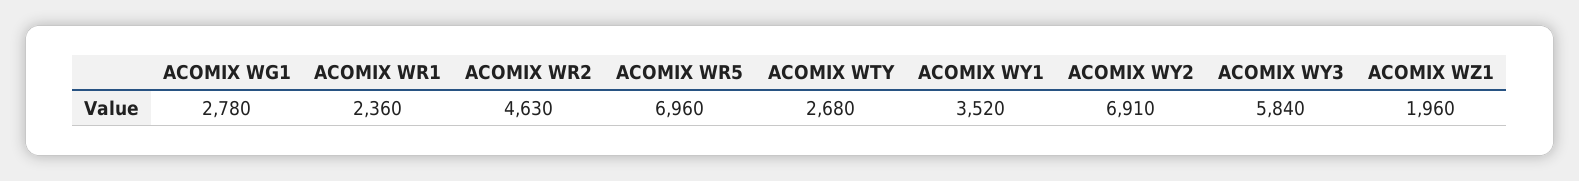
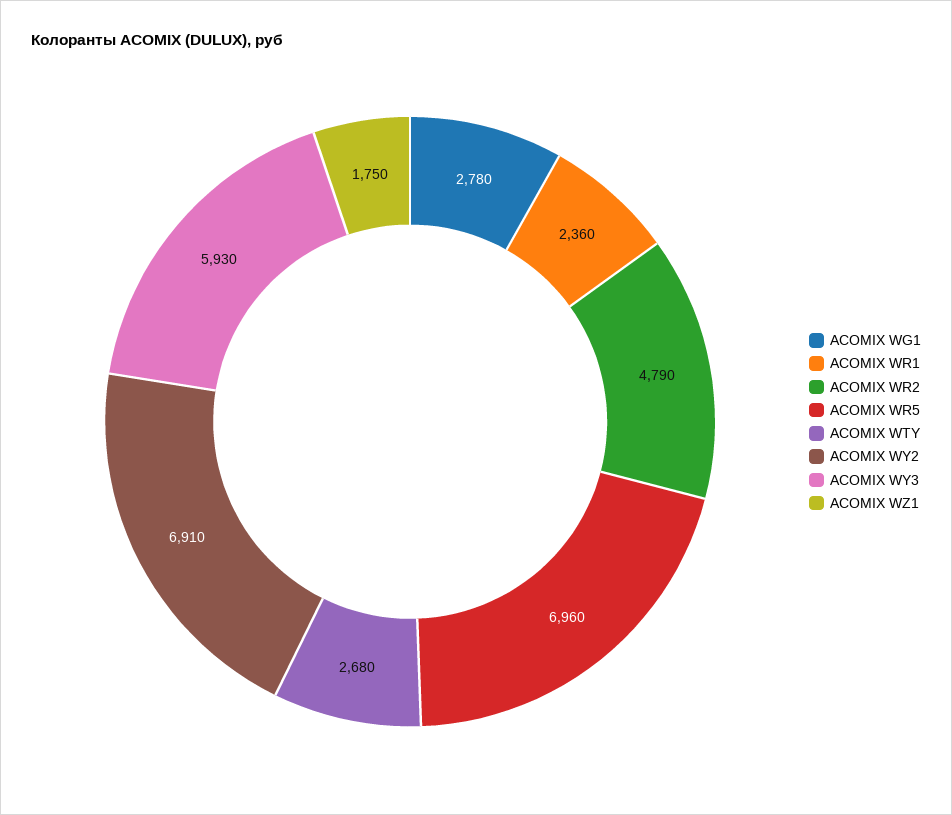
ACOMIX WR2: 4630 -> 4790
ACOMIX WY1: 3520 -> none
ACOMIX WY3: 5840 -> 5930
ACOMIX WZ1: 1960 -> 1750

